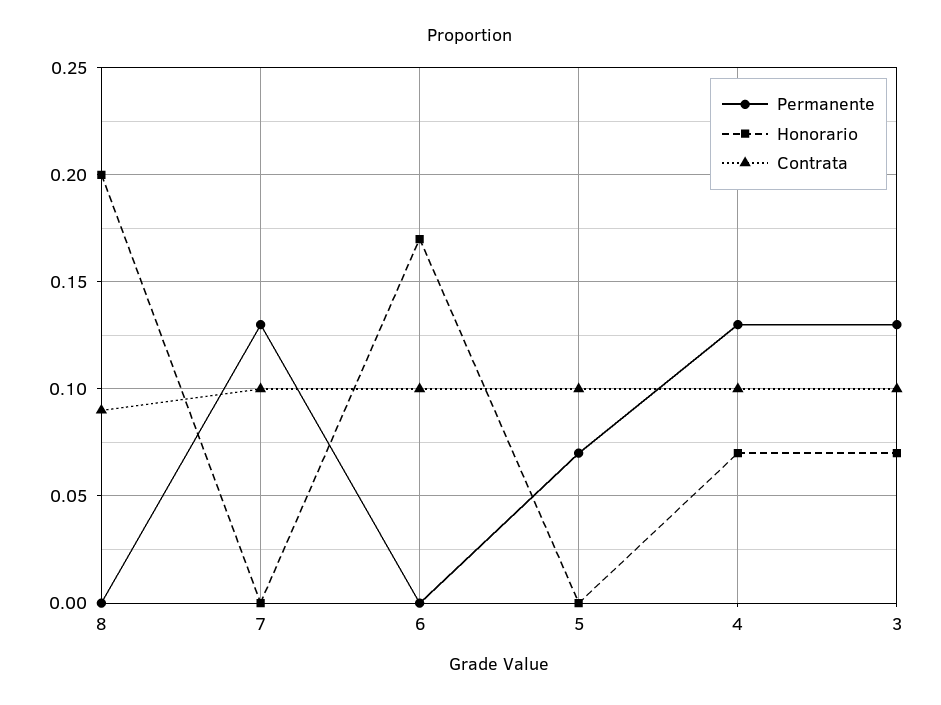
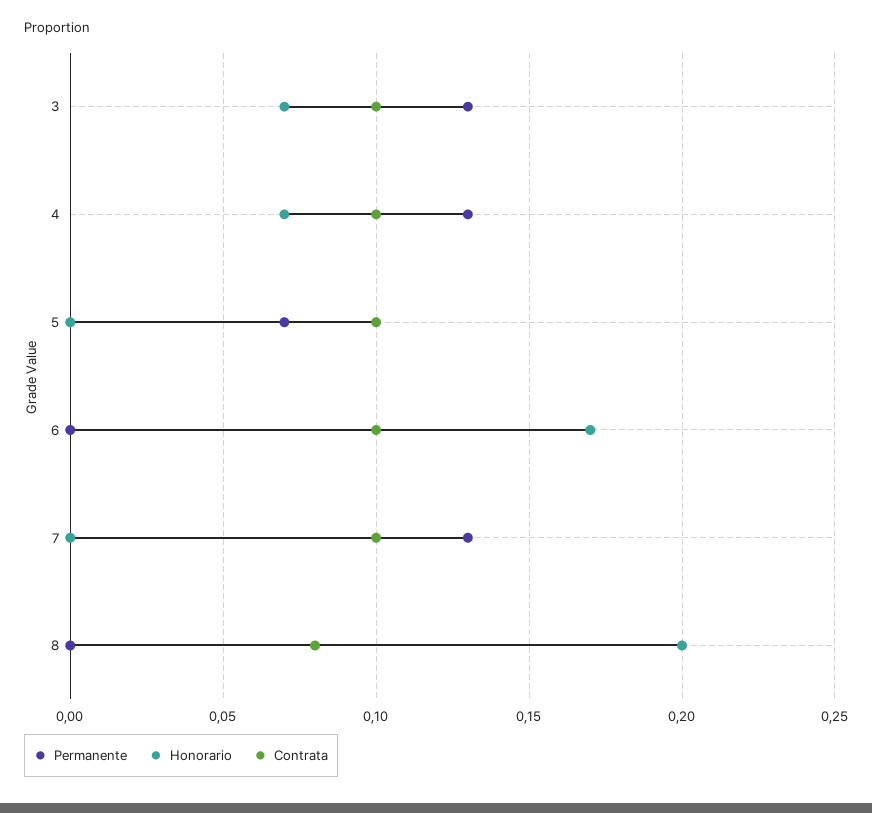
Contrata, 8: 0.09 -> 0.08

